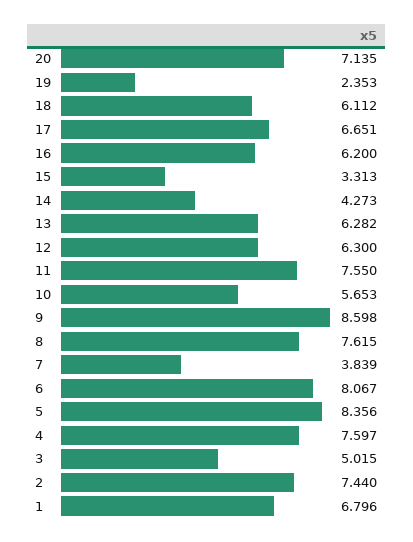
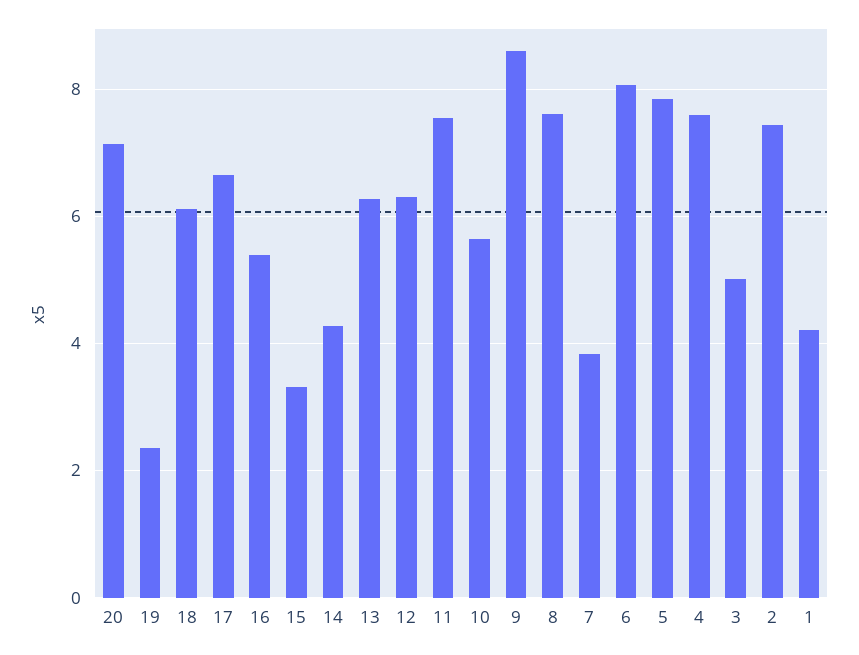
16: 6.2 -> 5.4
5: 8.356 -> 7.8
1: 6.796 -> 4.2

